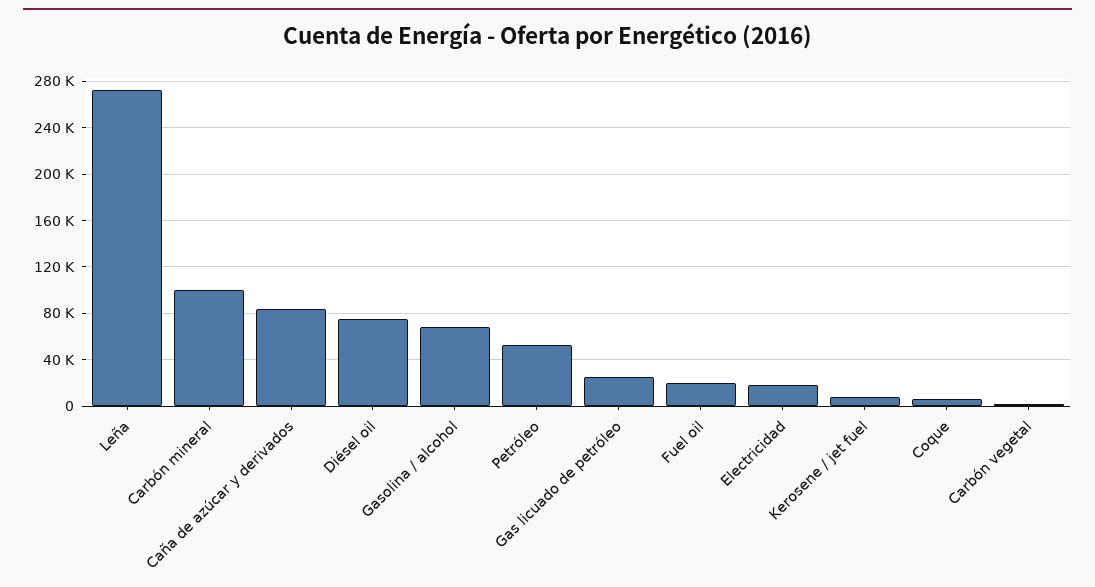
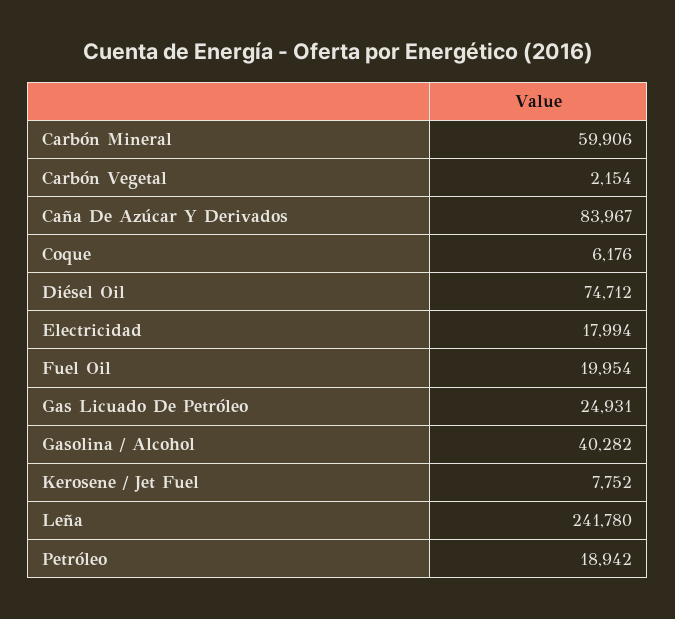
Leña: 270000 -> 241780
Carbón mineral: 100000 -> 59906
Gasolina / alcohol: 70000 -> 40282
Petróleo: 50000 -> 18942

